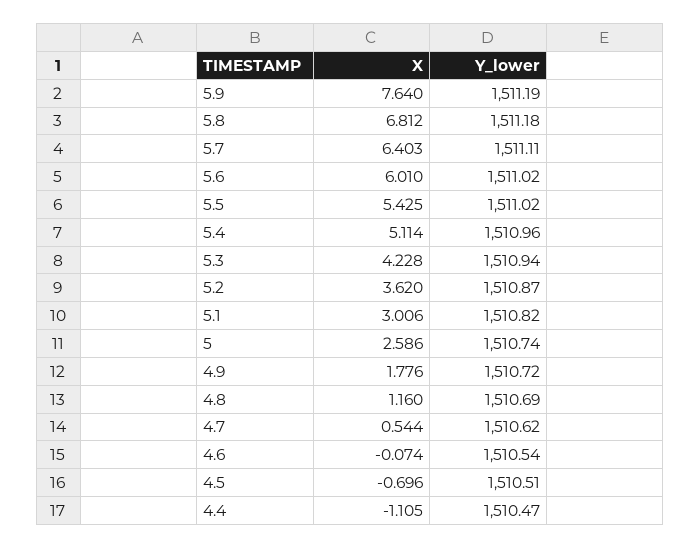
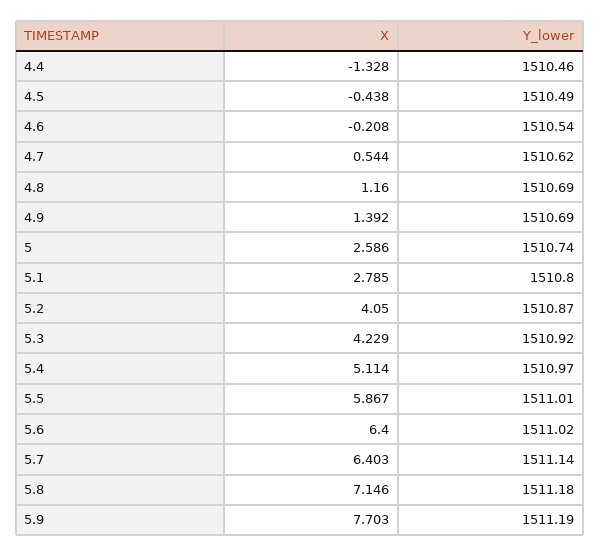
X, 5.9: 7.64 -> 7.703
X, 5.8: 6.812 -> 7.146
Y_lower, 5.7: 1511.11 -> 1511.14
X, 5.6: 6.01 -> 6.4
X, 5.5: 5.425 -> 5.867
Y_lower, 5.5: 1511.02 -> 1511.01
Y_lower, 5.4: 1510.96 -> 1510.97
X, 5.3: 4.228 -> 4.229
Y_lower, 5.3: 1510.94 -> 1510.92
X, 5.2: 3.62 -> 4.05
X, 5.1: 3.006 -> 2.785
Y_lower, 5.1: 1510.82 -> 1510.8
X, 4.9: 1.776 -> 1.392
Y_lower, 4.9: 1510.72 -> 1510.69
X, 4.6: -0.074 -> -0.208
X, 4.5: -0.696 -> -0.438
Y_lower, 4.5: 1510.51 -> 1510.49
X, 4.4: -1.105 -> -1.328
Y_lower, 4.4: 1510.47 -> 1510.46

